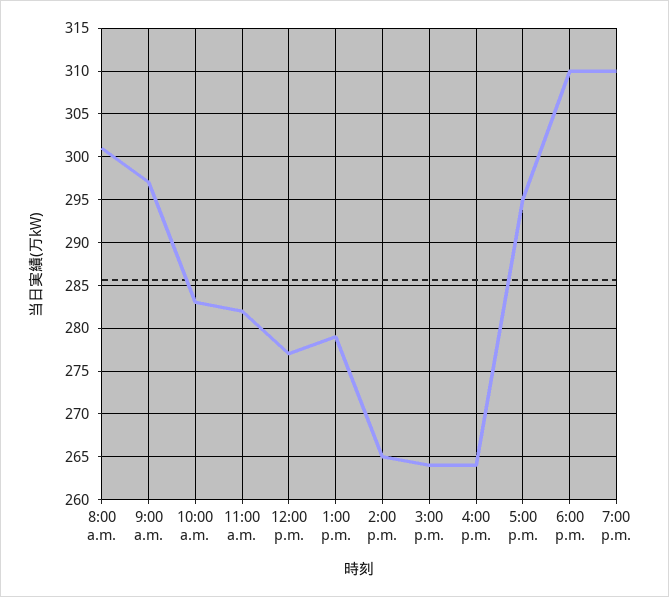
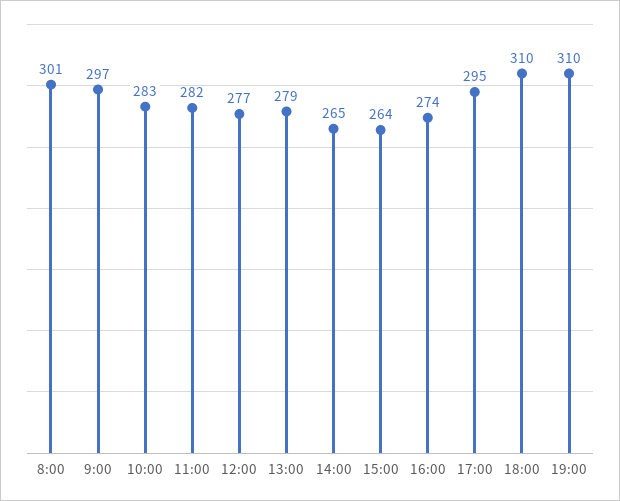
4:00 p.m.: 264 -> 274

